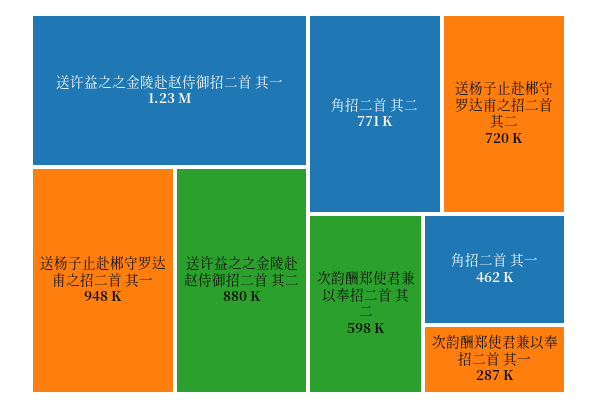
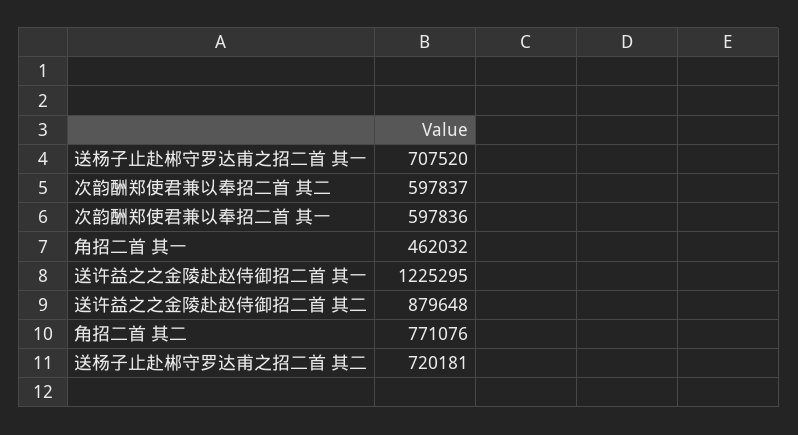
送杨子止赴郴守罗达甫之招二首 其一: 948000 -> 707520
次韵酬郑使君兼以奉招二首 其一: 287000 -> 597836

